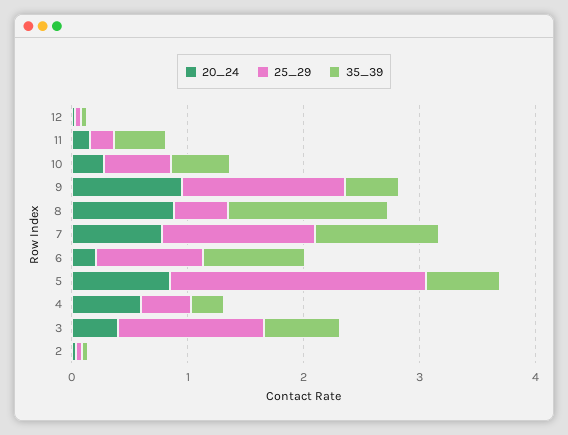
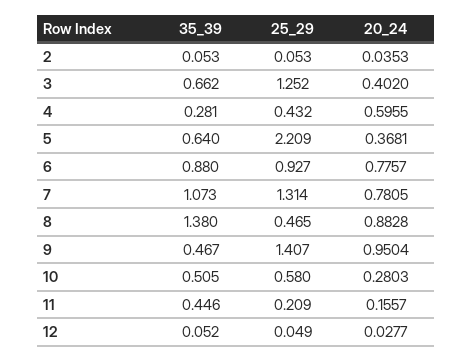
20_24, 6: 0.2 -> 0.7757
20_24, 5: 0.8 -> 0.3681

